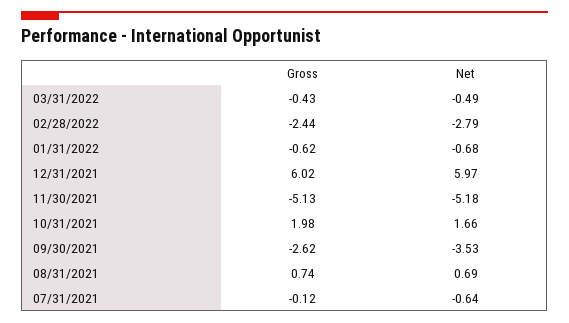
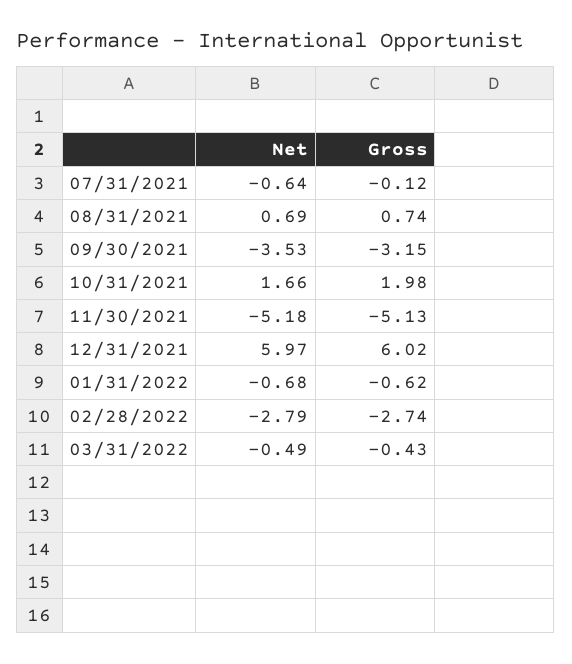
Gross, 02/28/2022: -2.44 -> -2.74
Gross, 09/30/2021: -2.62 -> -3.15

